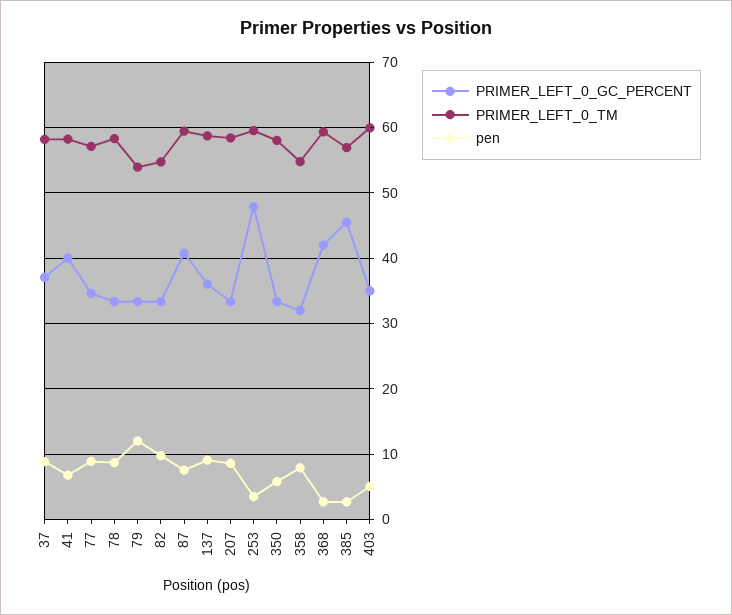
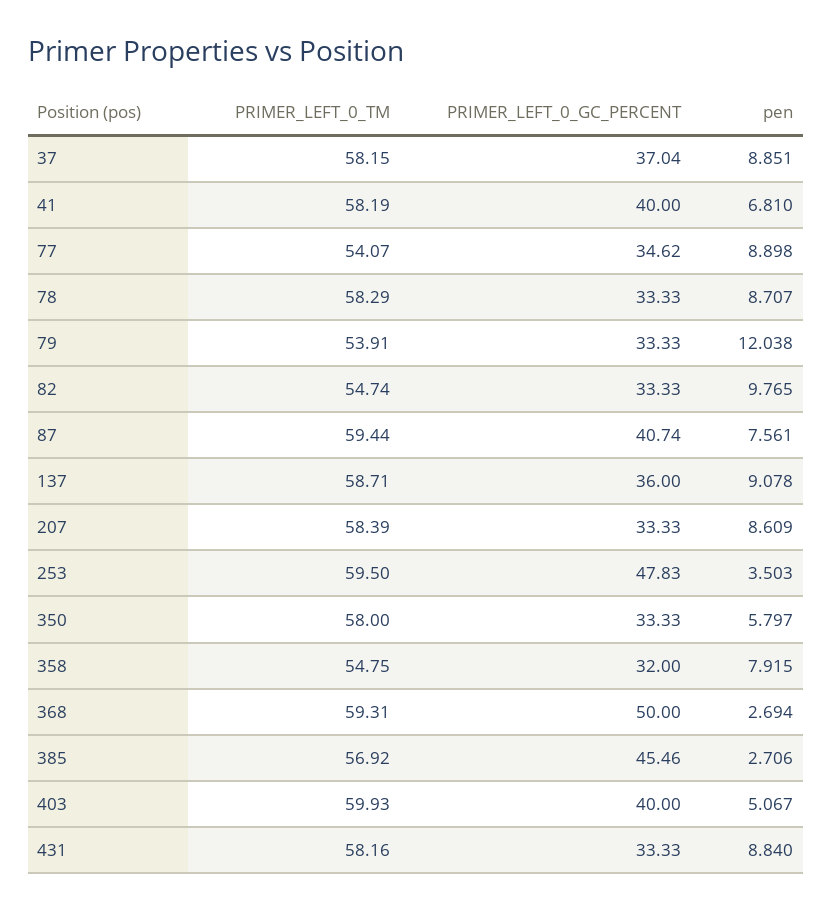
PRIMER_LEFT_0_TM, 77: 57 -> 54.07
PRIMER_LEFT_0_GC_PERCENT, 368: 42 -> 50
PRIMER_LEFT_0_GC_PERCENT, 403: 35 -> 40
PRIMER_LEFT_0_TM, 431: none -> 58.16
PRIMER_LEFT_0_GC_PERCENT, 431: none -> 33.33
pen, 431: none -> 8.84

